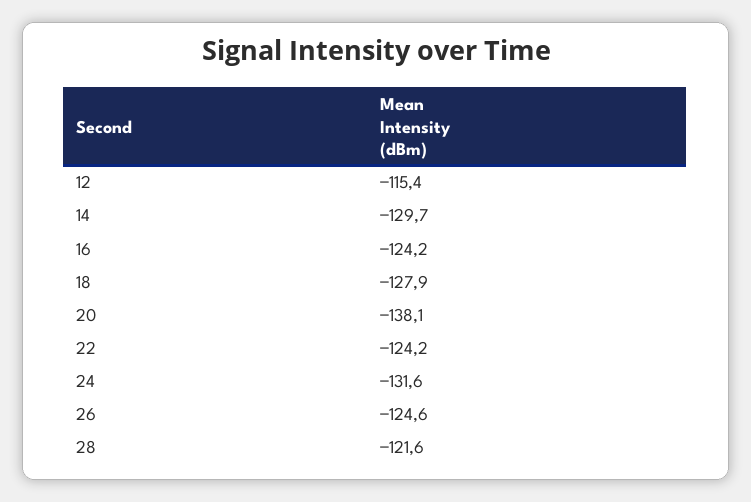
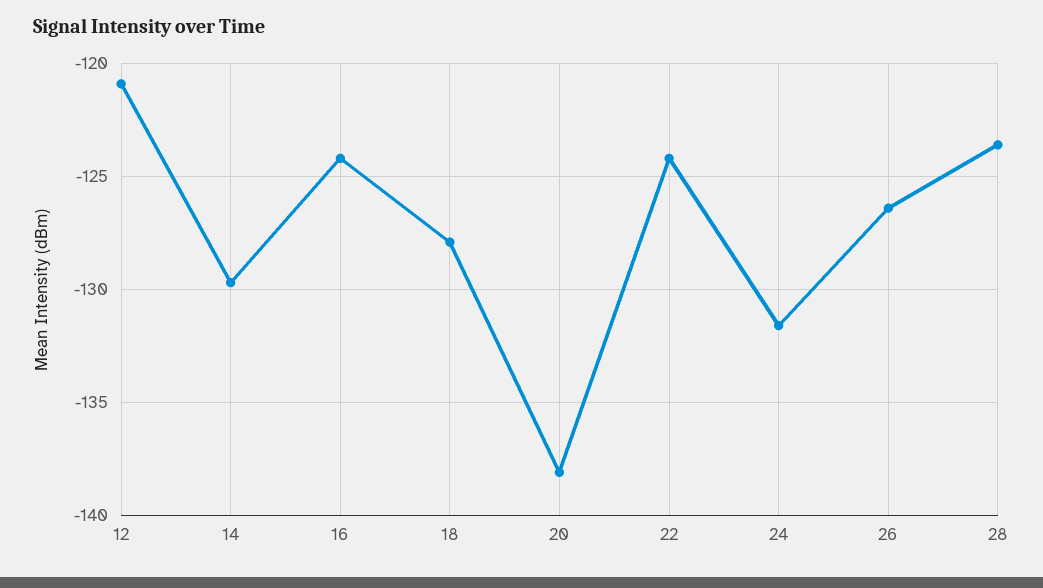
12: -115.4 -> -121
26: -124.6 -> -126.5
28: -121.6 -> -123.5

